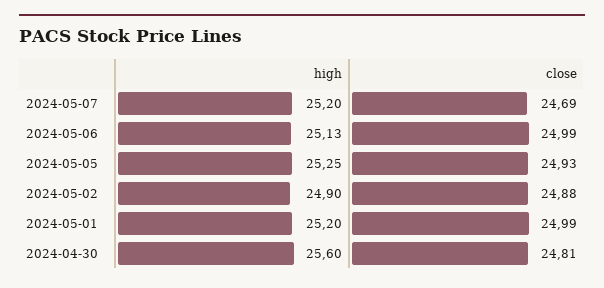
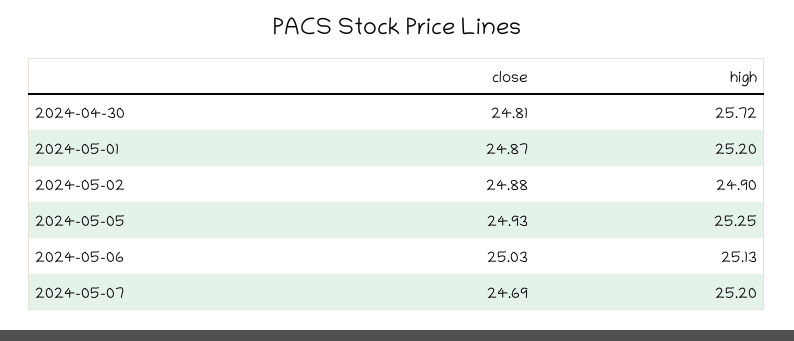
close, 2024-05-06: 24.99 -> 25.03
close, 2024-05-01: 24.99 -> 24.87
high, 2024-04-30: 25.6 -> 25.72

